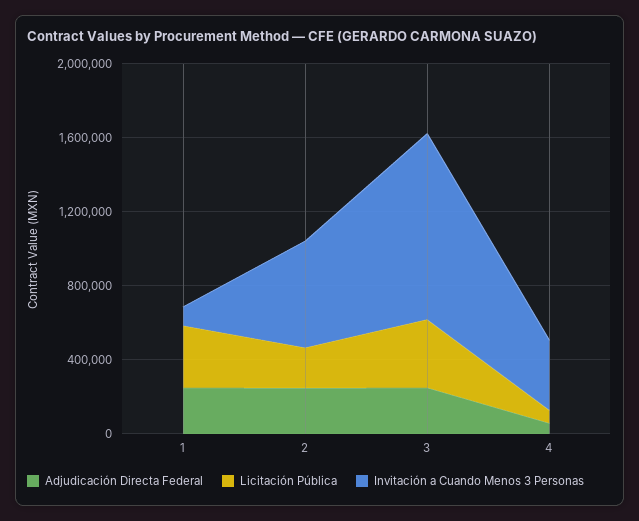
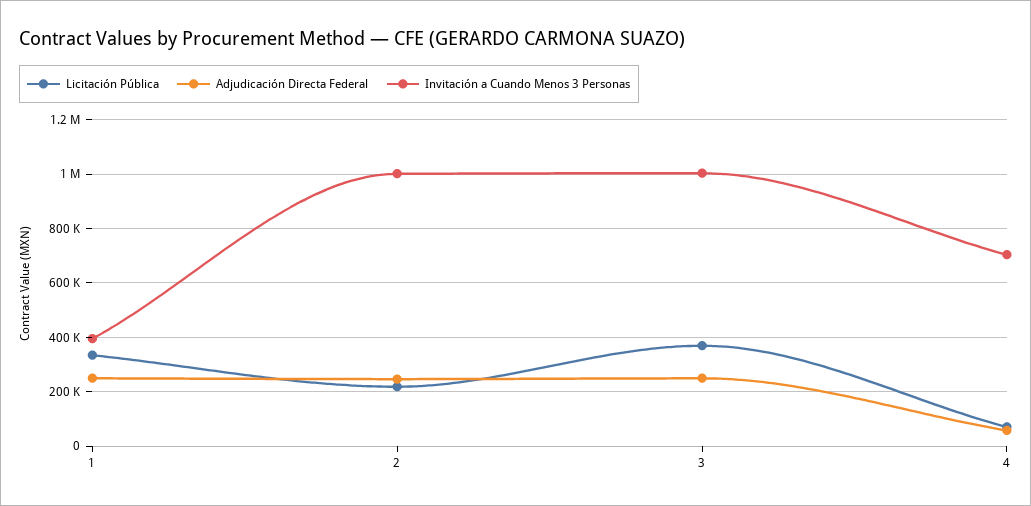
Invitación a Cuando Menos 3 Personas, 1: 100000 -> 400000
Invitación a Cuando Menos 3 Personas, 2: 600000 -> 1000000
Invitación a Cuando Menos 3 Personas, 4: 400000 -> 700000

